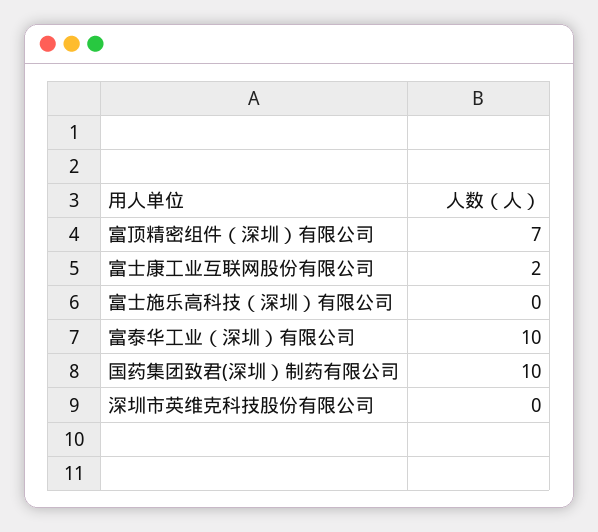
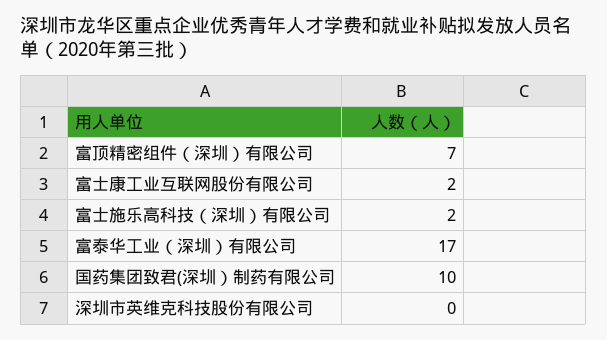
富士施乐高科技（深圳）有限公司: 0 -> 2
富泰华工业（深圳）有限公司: 10 -> 17

